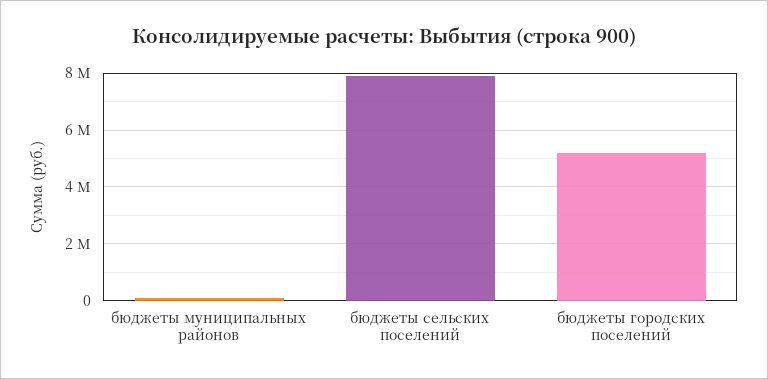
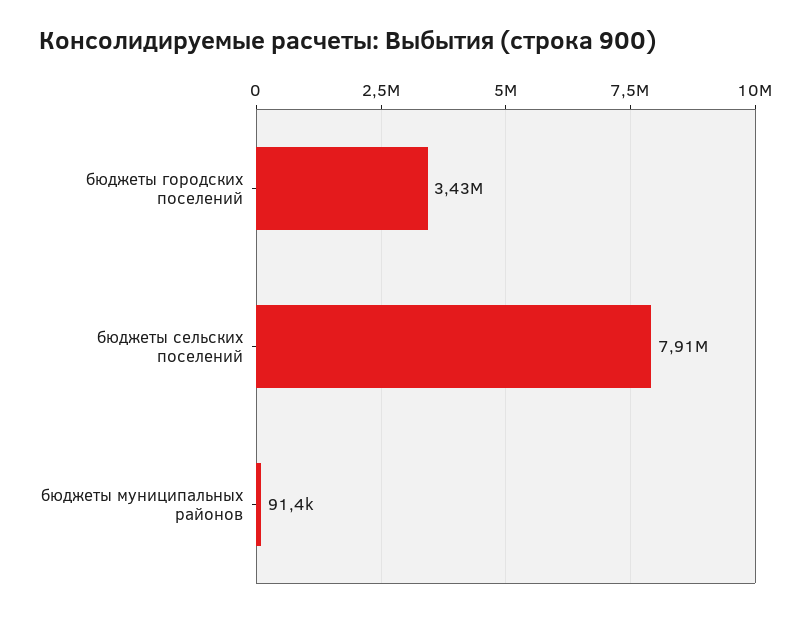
бюджеты городских поселений: 5250000 -> 3430000

